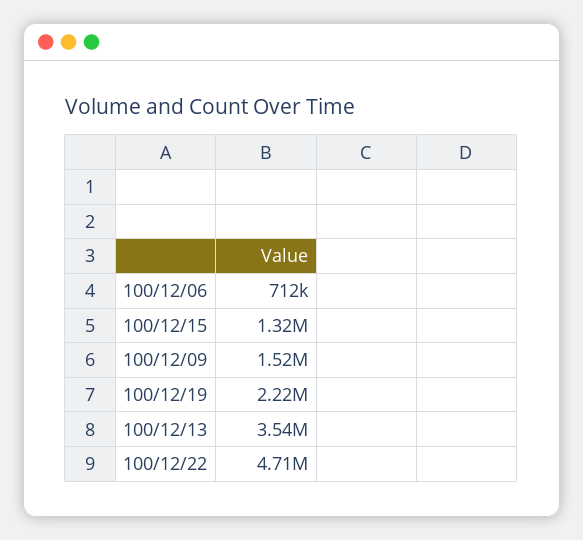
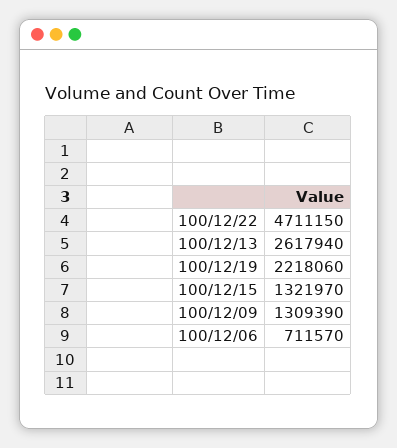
100/12/09: 1520000 -> 1309390
100/12/13: 3540000 -> 2617940

